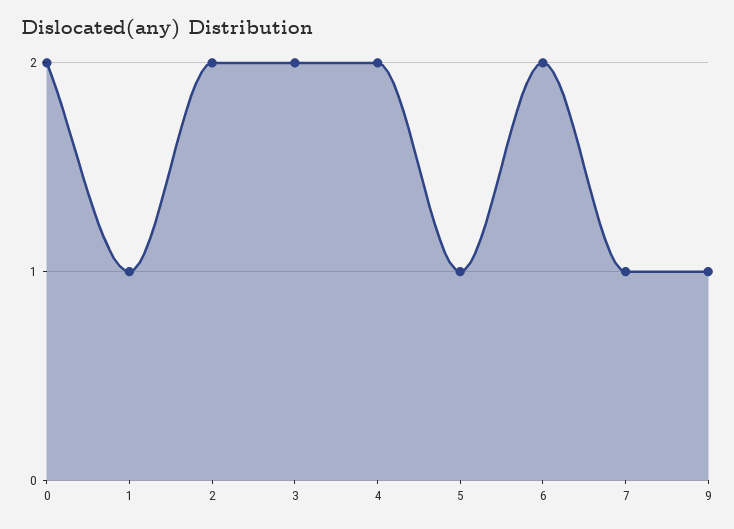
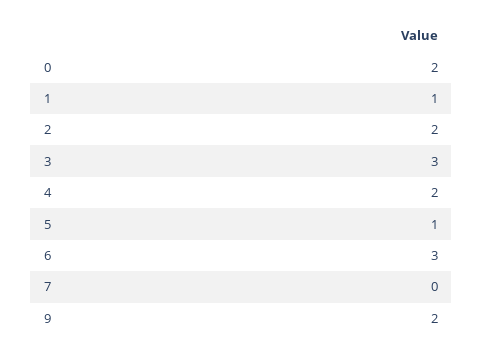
3: 2 -> 3
6: 2 -> 3
7: 1 -> 0
9: 1 -> 2

